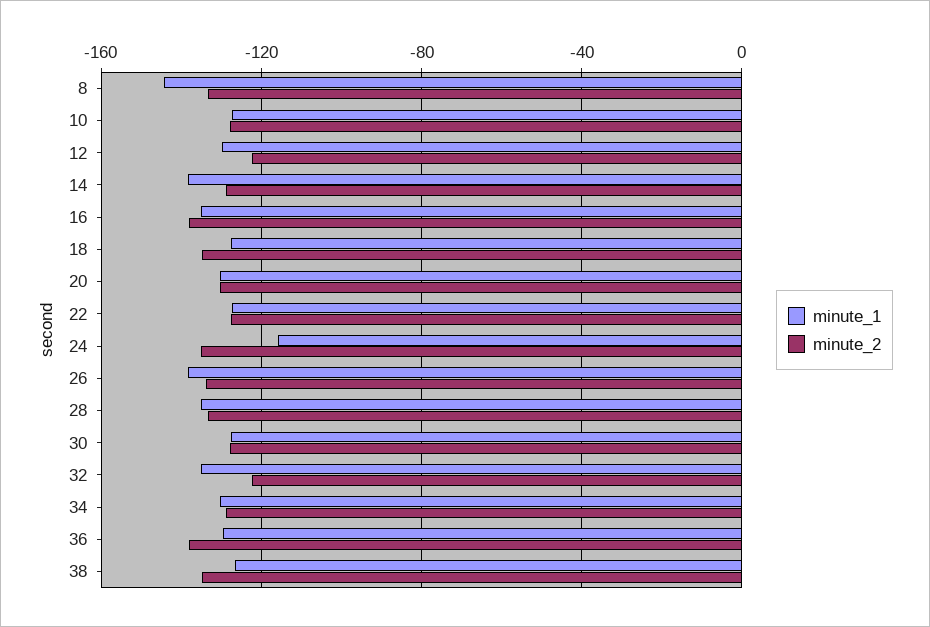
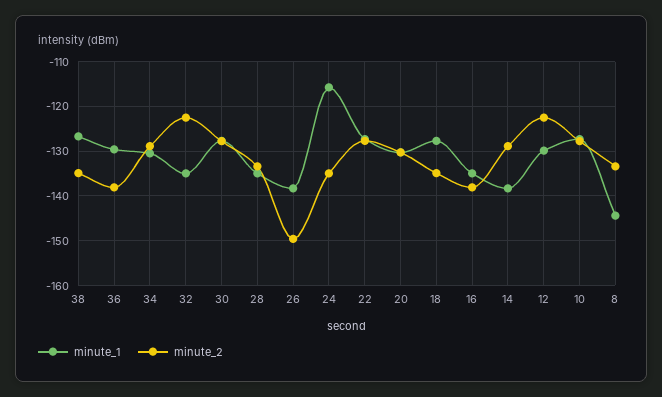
minute_2, 26: -135 -> -150

